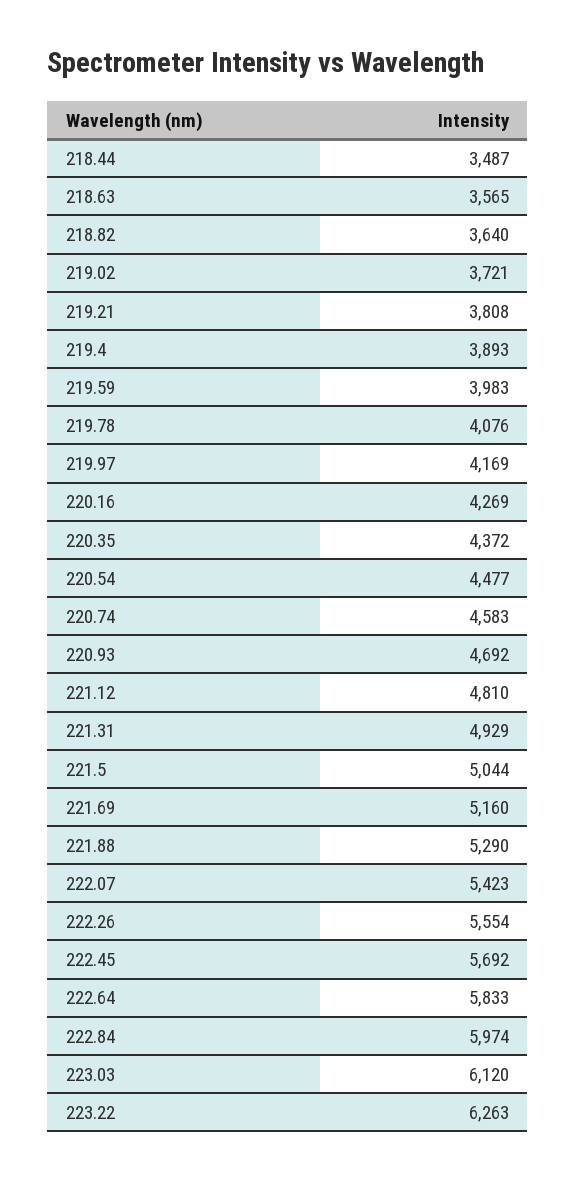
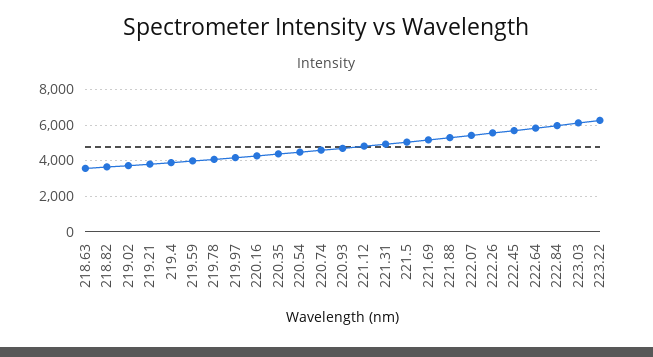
218.44: 3487 -> none

